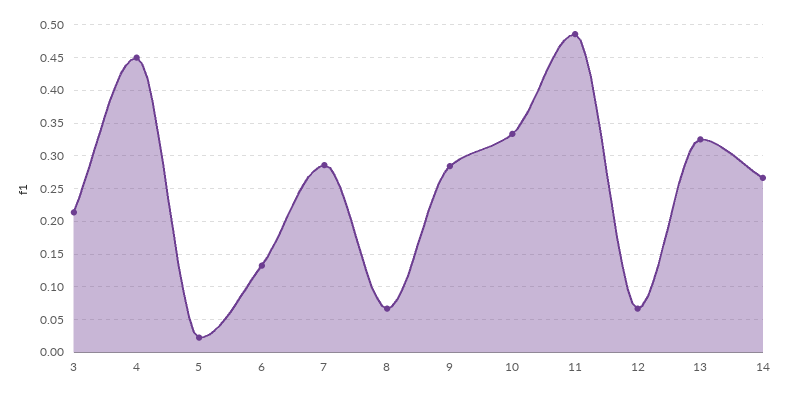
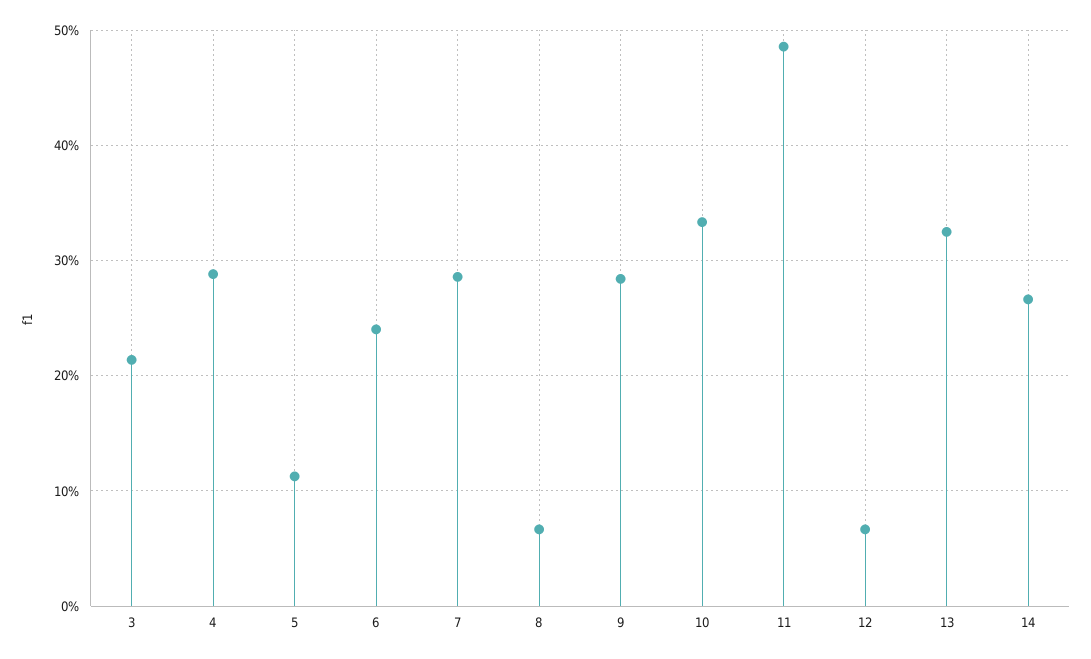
4: 0.45 -> 0.29
5: 0.02 -> 0.11
6: 0.13 -> 0.24

